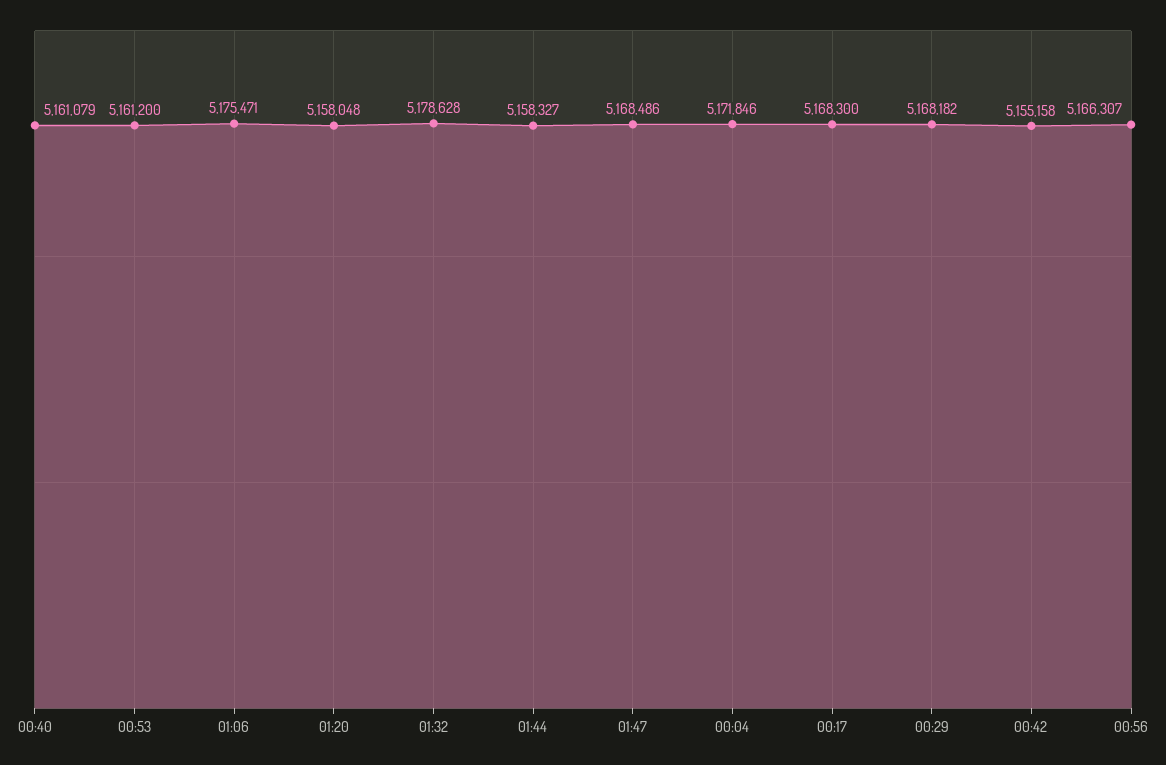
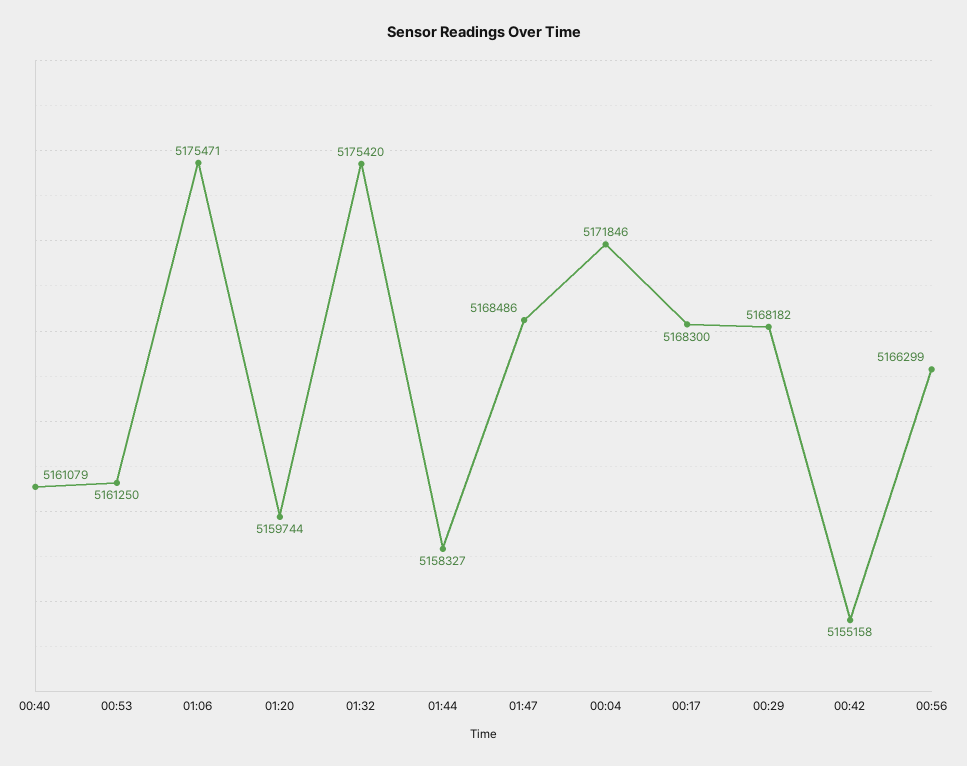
00:53: 5161200 -> 5161250
01:20: 5158048 -> 5159744
01:32: 5178628 -> 5175420
00:56: 5166307 -> 5166299

